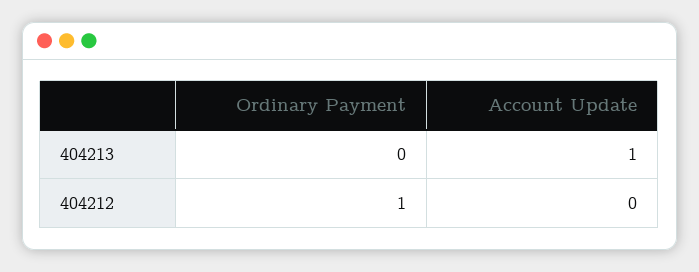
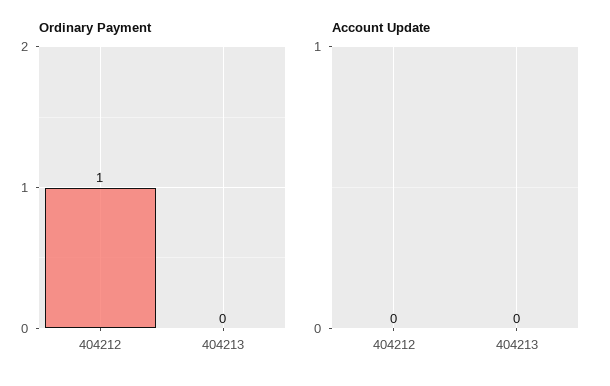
Account Update, 404213: 1 -> 0

